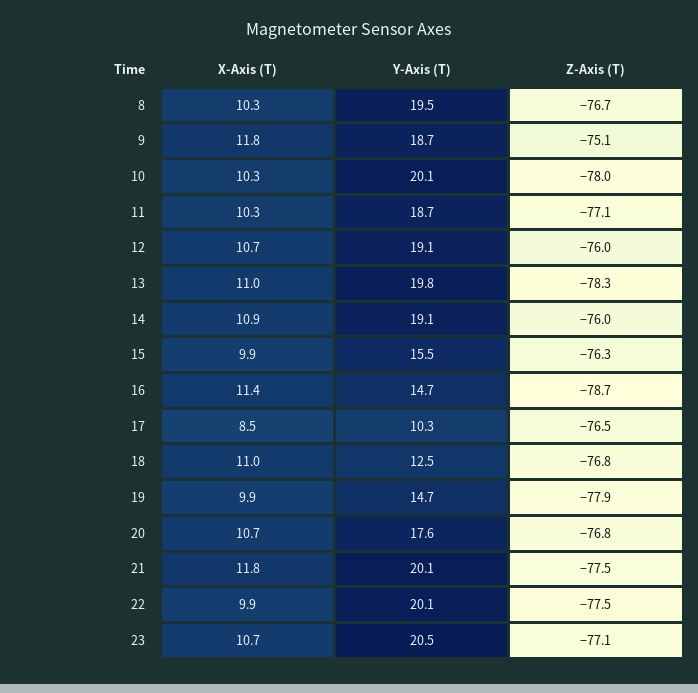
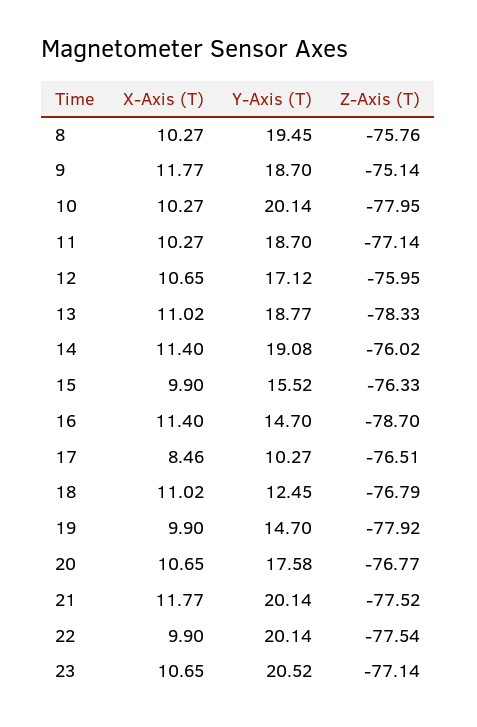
Z-Axis (T), 8: -76.7 -> -75.76
Y-Axis (T), 12: 19.1 -> 17.12
Y-Axis (T), 13: 19.8 -> 18.77
X-Axis (T), 14: 10.9 -> 11.4

